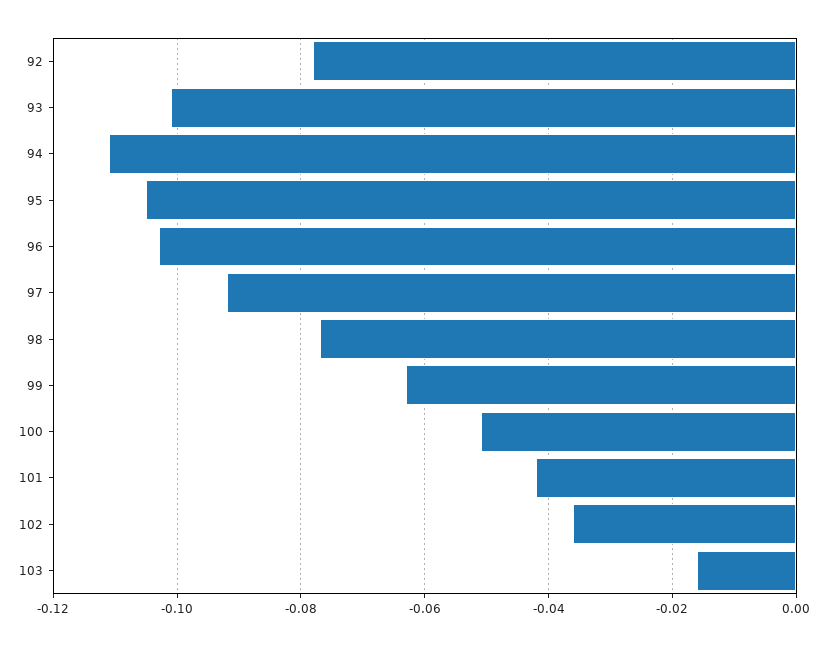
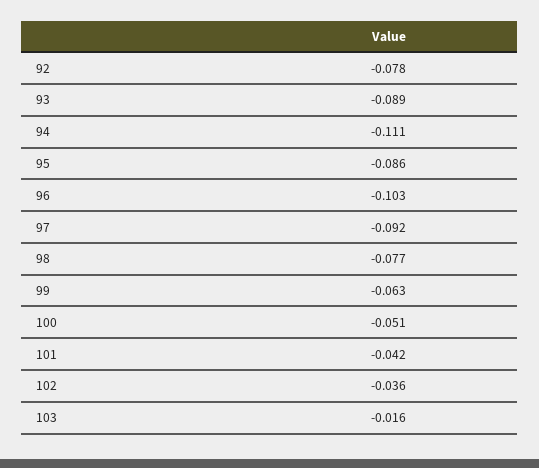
93: -0.1 -> -0.089
95: -0.105 -> -0.086

